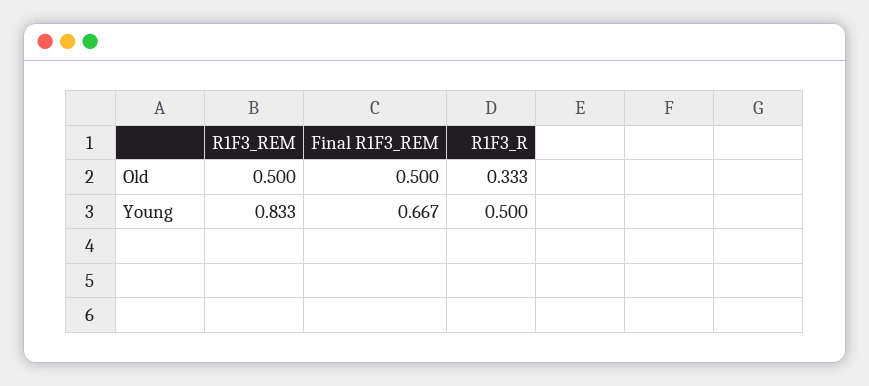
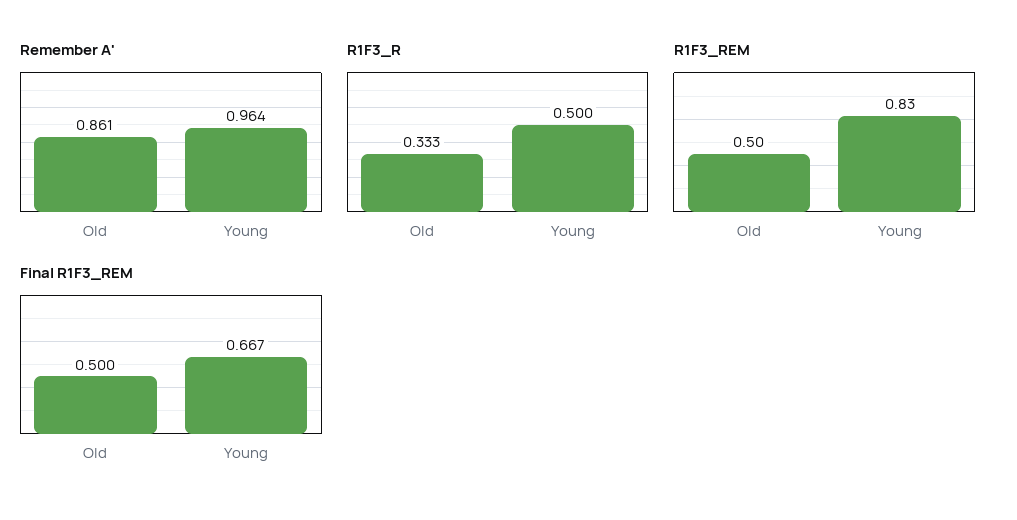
Remember A', Old: none -> 0.861
Remember A', Young: none -> 0.964

